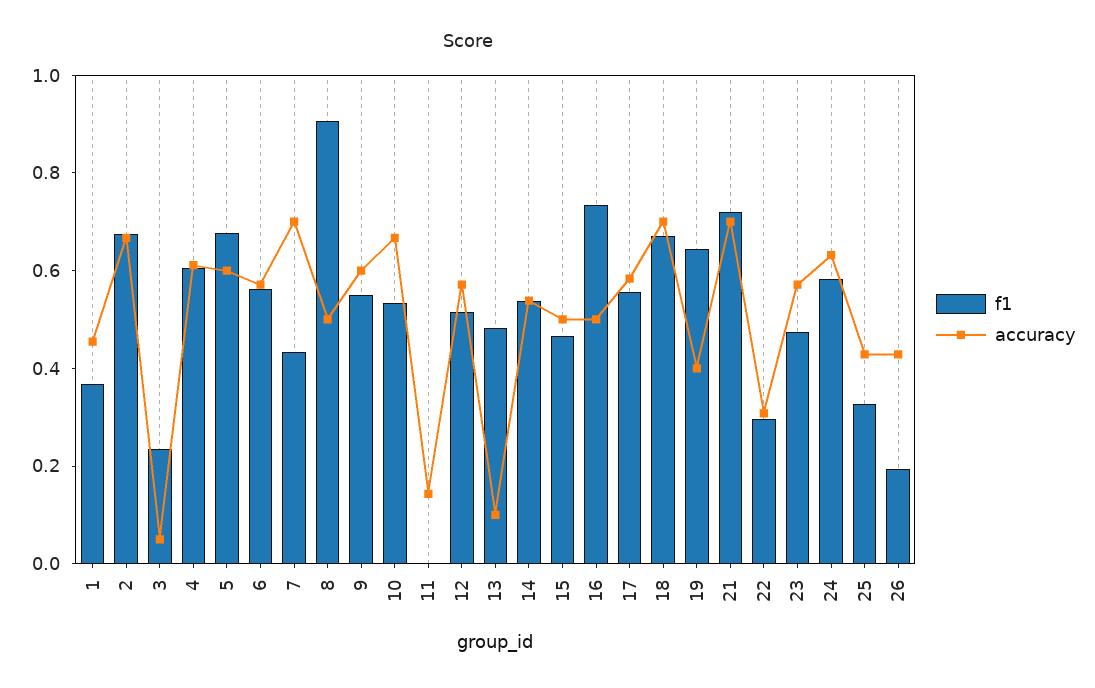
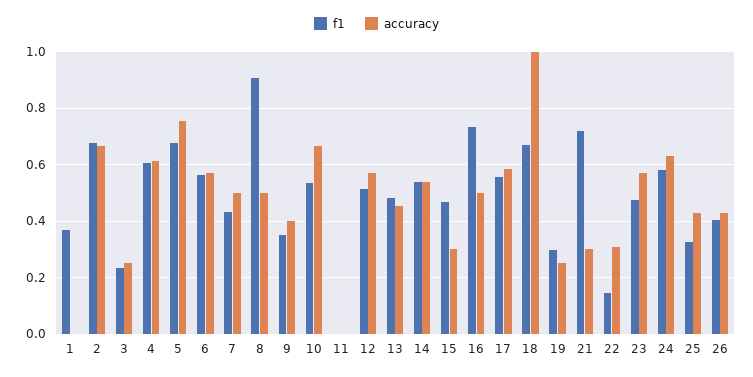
accuracy, 1: 0.45 -> 0
accuracy, 3: 0.05 -> 0.25
accuracy, 5: 0.6 -> 0.75
accuracy, 7: 0.7 -> 0.5
f1, 9: 0.55 -> 0.35
accuracy, 9: 0.6 -> 0.4
accuracy, 11: 0.15 -> 0
accuracy, 13: 0.1 -> 0.45
accuracy, 15: 0.5 -> 0.3
accuracy, 18: 0.7 -> 1
f1, 19: 0.65 -> 0.3
accuracy, 19: 0.4 -> 0.25
accuracy, 21: 0.7 -> 0.3
f1, 22: 0.3 -> 0.15
f1, 26: 0.2 -> 0.4

